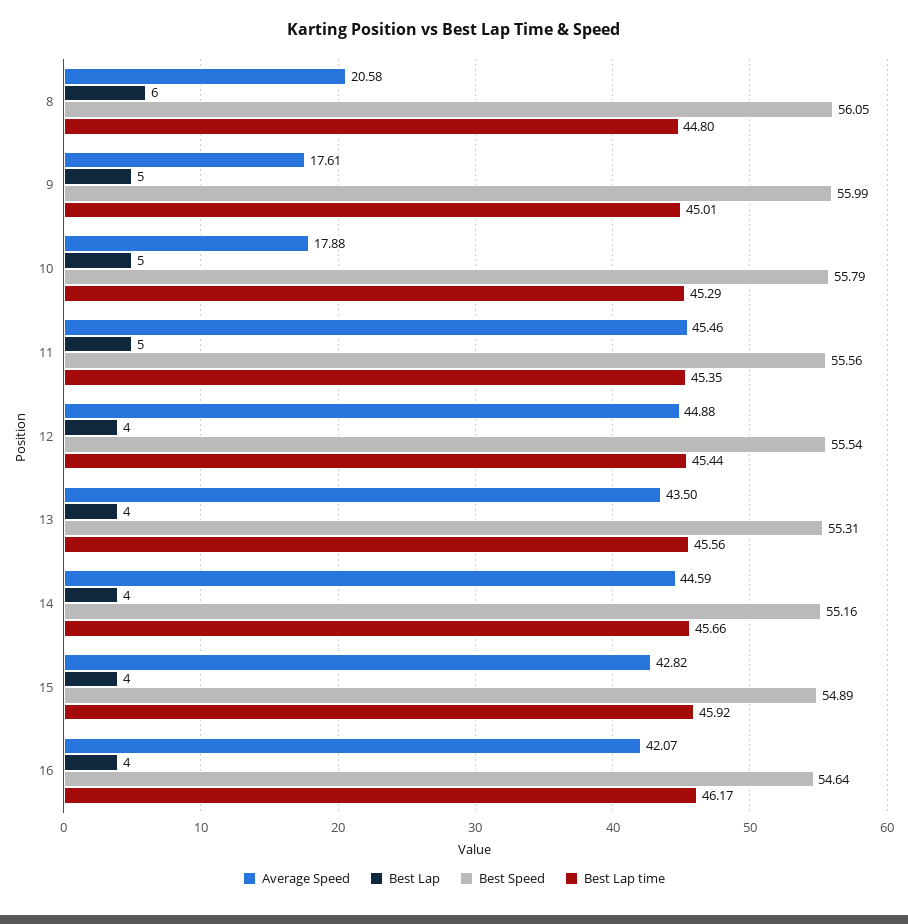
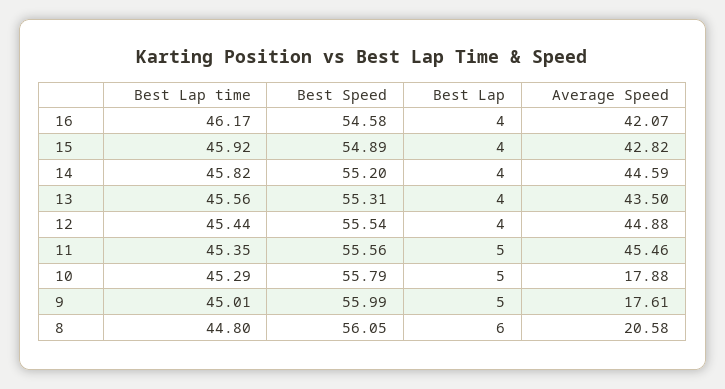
Best Speed, 14: 55.16 -> 55.2
Best Lap time, 14: 45.66 -> 45.82
Best Speed, 16: 54.64 -> 54.58

